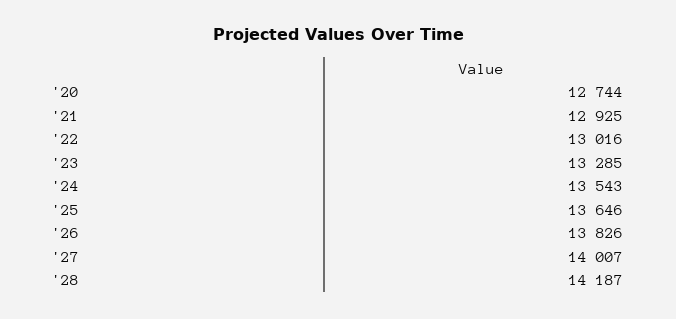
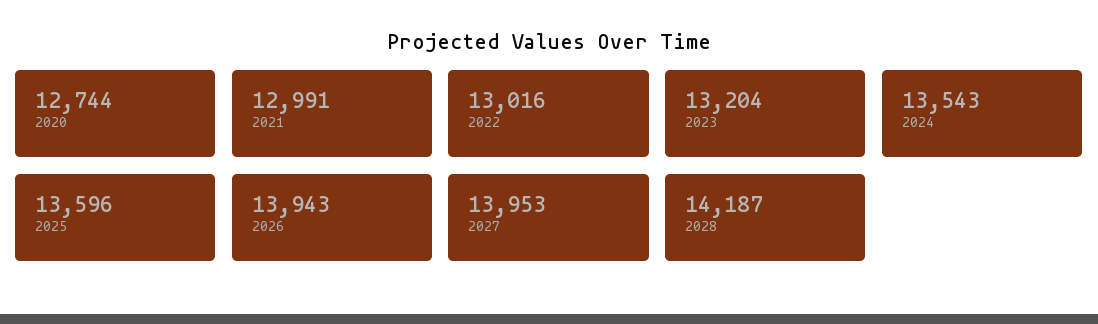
'21: 12925 -> 12991
'23: 13285 -> 13204
'25: 13646 -> 13596
'26: 13826 -> 13943
'27: 14007 -> 13953

